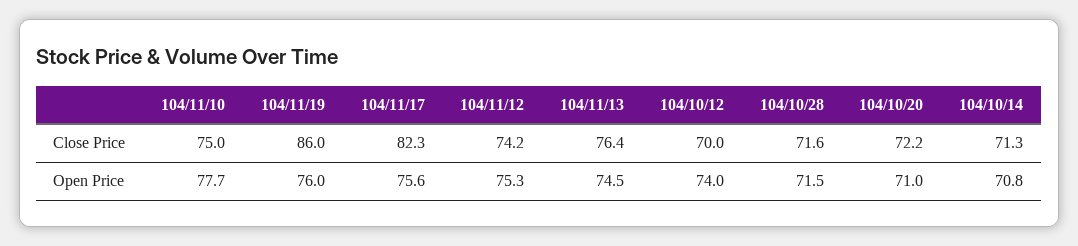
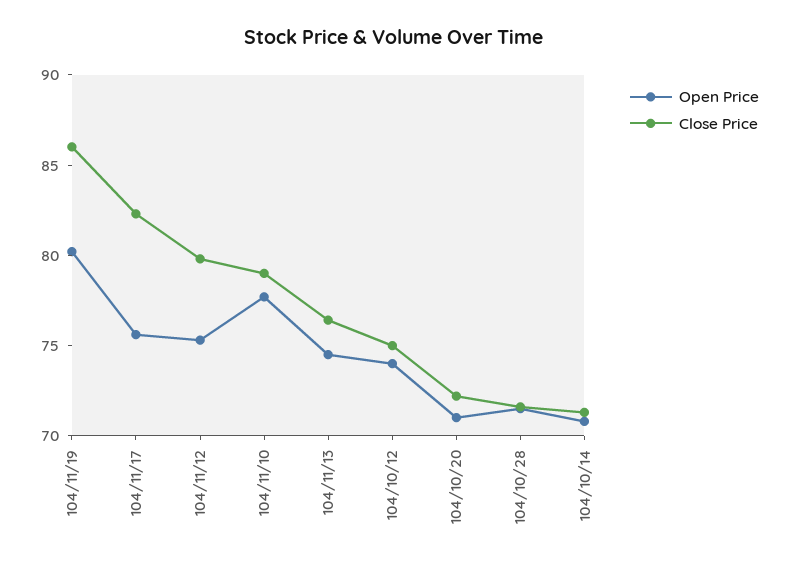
Close Price, 104/11/10: 75 -> 79
Close Price, 104/11/12: 74.2 -> 80
Close Price, 104/10/12: 70 -> 75
Open Price, 104/11/19: 76 -> 80

